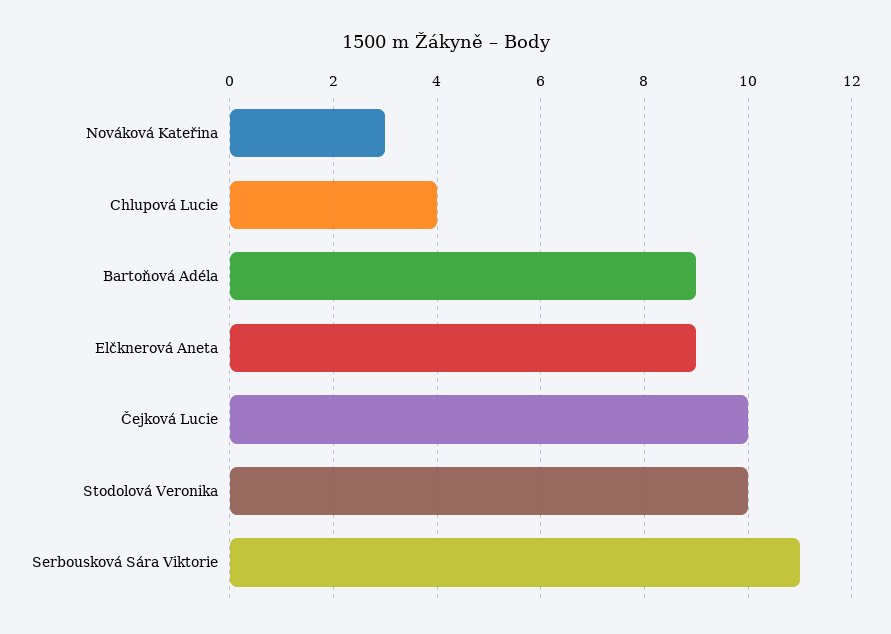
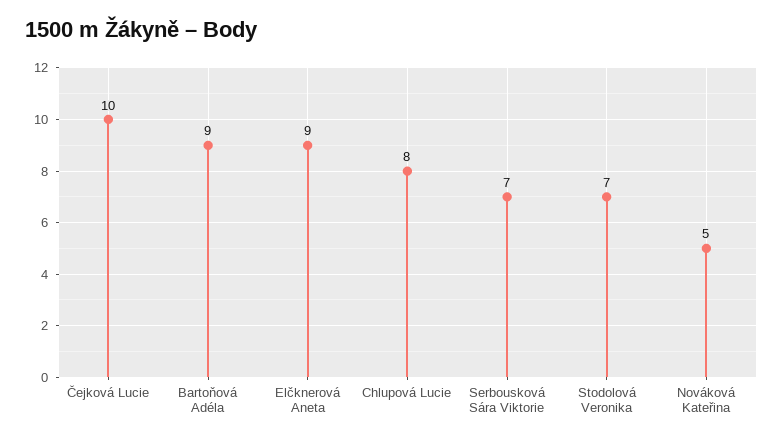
Nováková Kateřina: 3 -> 5
Chlupová Lucie: 4 -> 8
Stodolová Veronika: 10 -> 7
Serbousková Sára Viktorie: 11 -> 7

